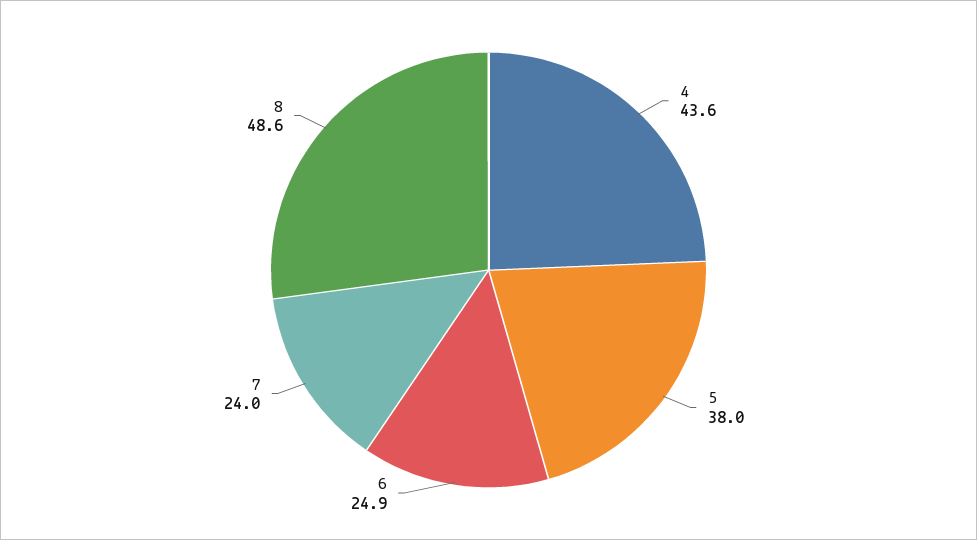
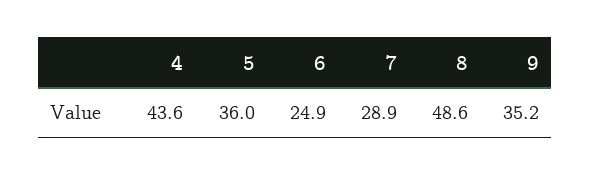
5: 38 -> 36
7: 24 -> 28.9
9: none -> 35.2

